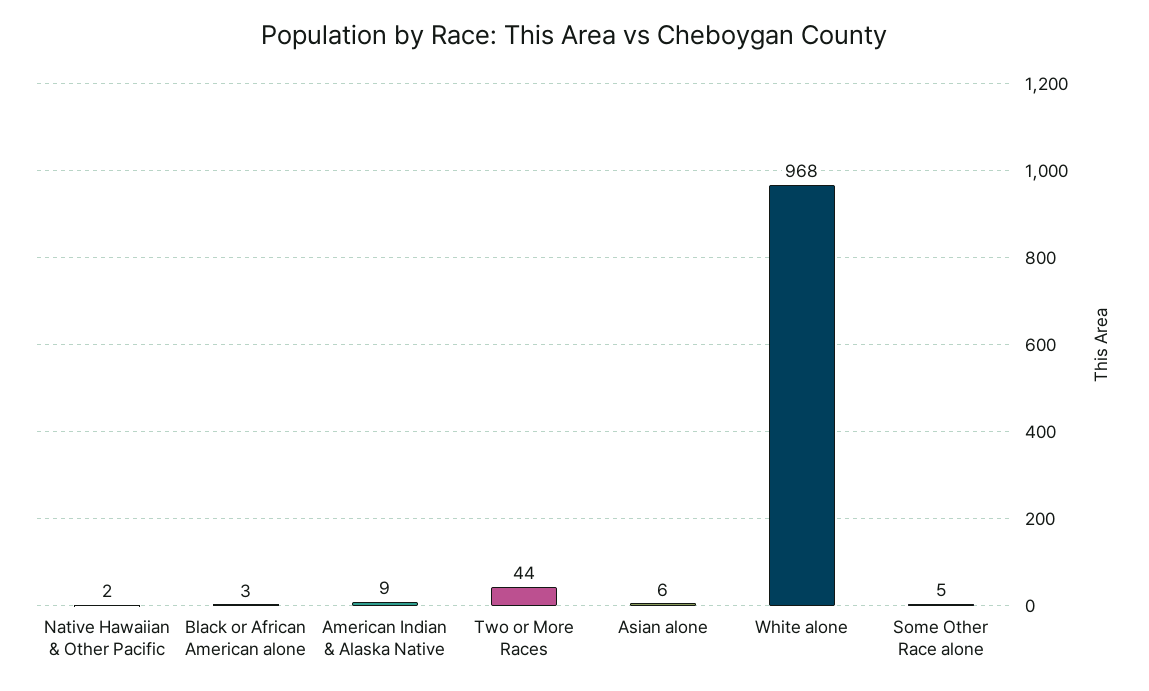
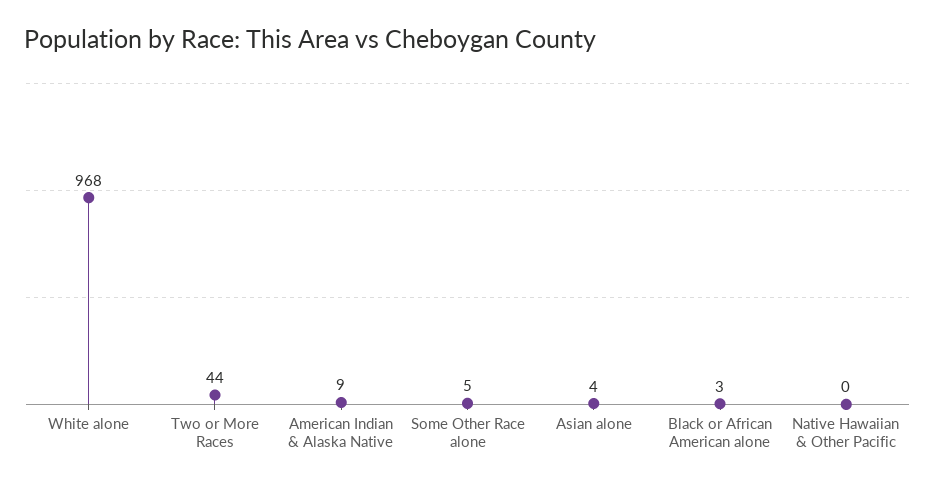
Native Hawaiian & Other Pacific: 2 -> 0
Asian alone: 6 -> 4

